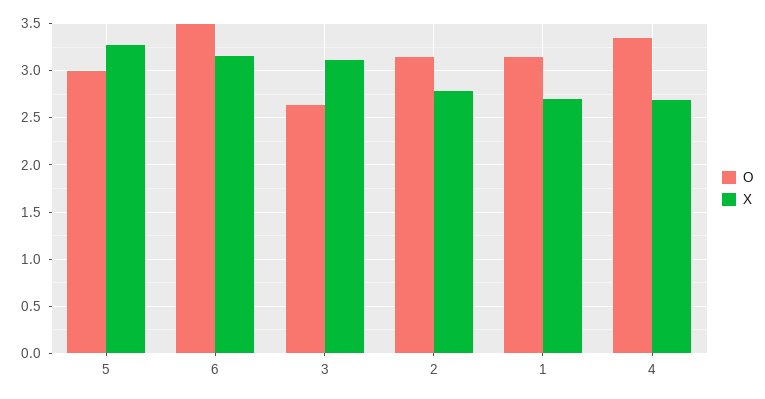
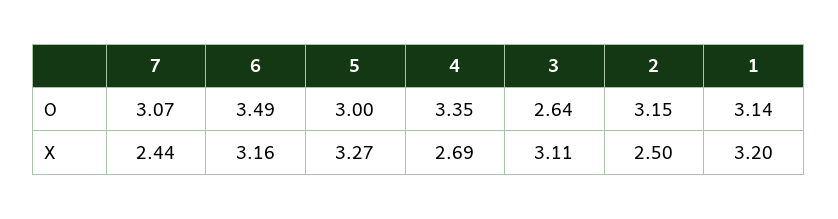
X, 2: 2.8 -> 2.5
X, 1: 2.7 -> 3.2
O, 7: none -> 3.07
X, 7: none -> 2.44

